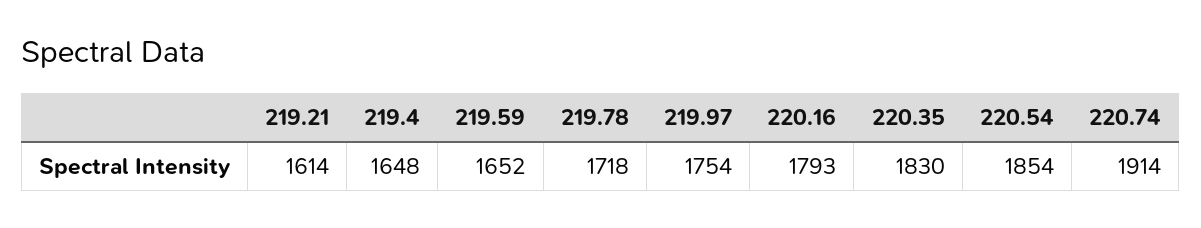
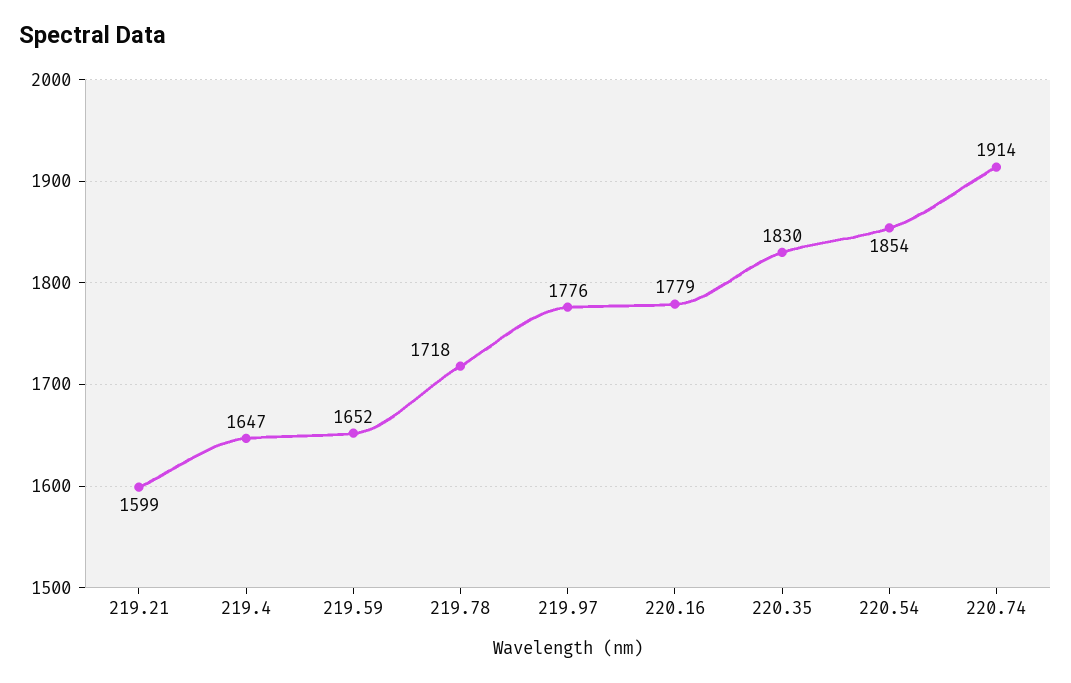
219.21: 1614 -> 1599
219.4: 1648 -> 1647
219.97: 1754 -> 1776
220.16: 1793 -> 1779

